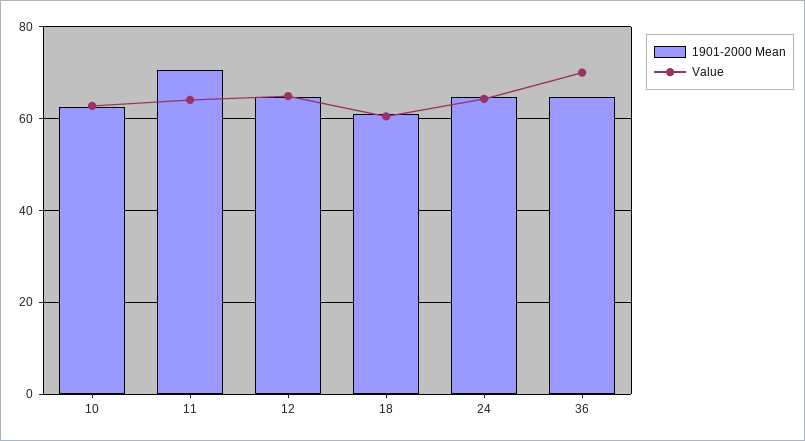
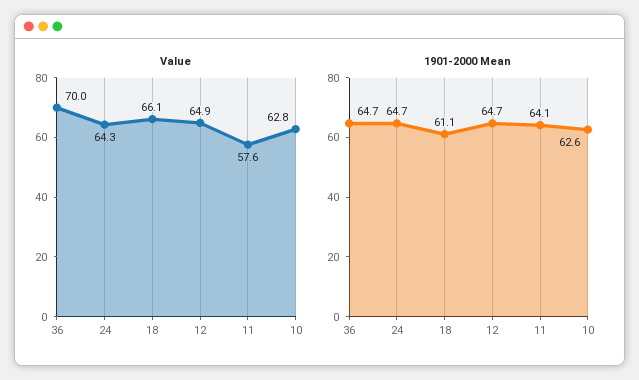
1901-2000 Mean, 11: 70 -> 64.1
Value, 11: 64 -> 57.6
Value, 18: 60 -> 66.1

